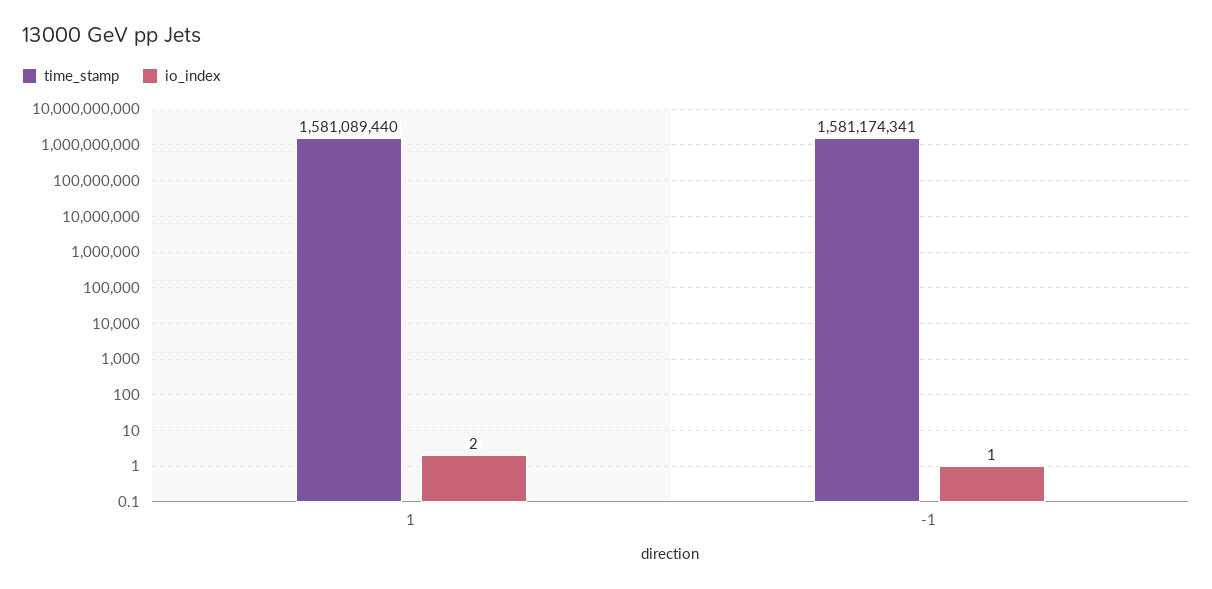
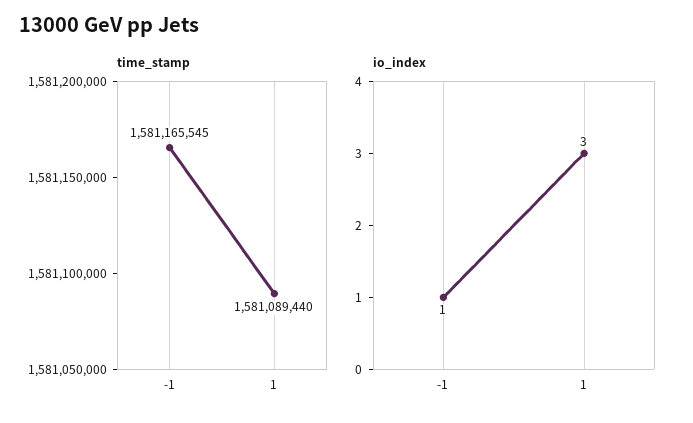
io_index, 1: 2 -> 3
time_stamp, -1: 1581174341 -> 1581165545

